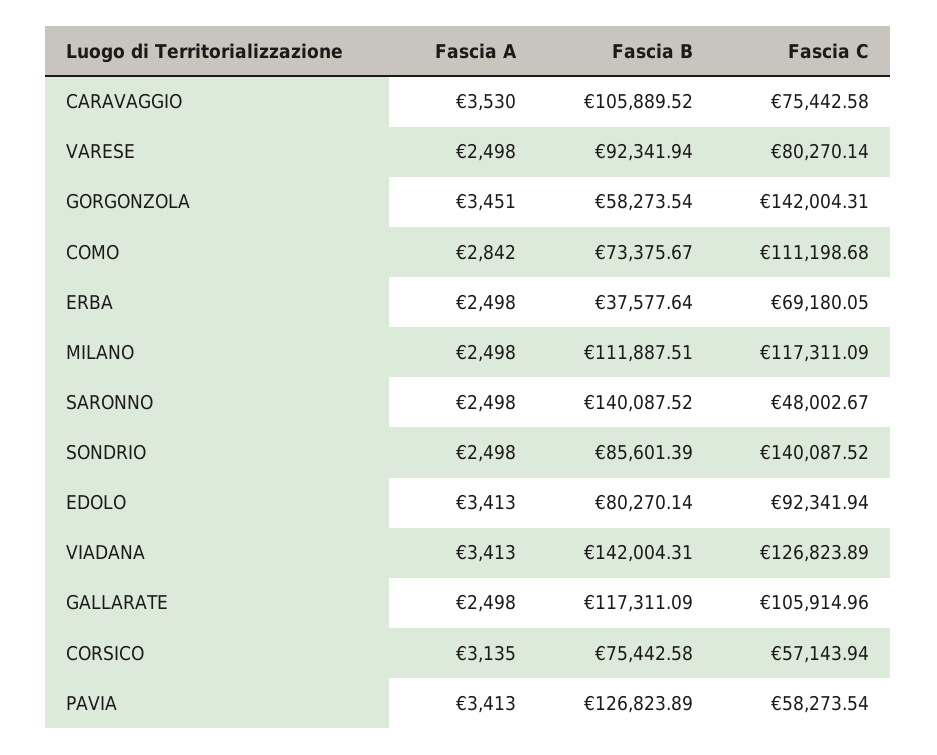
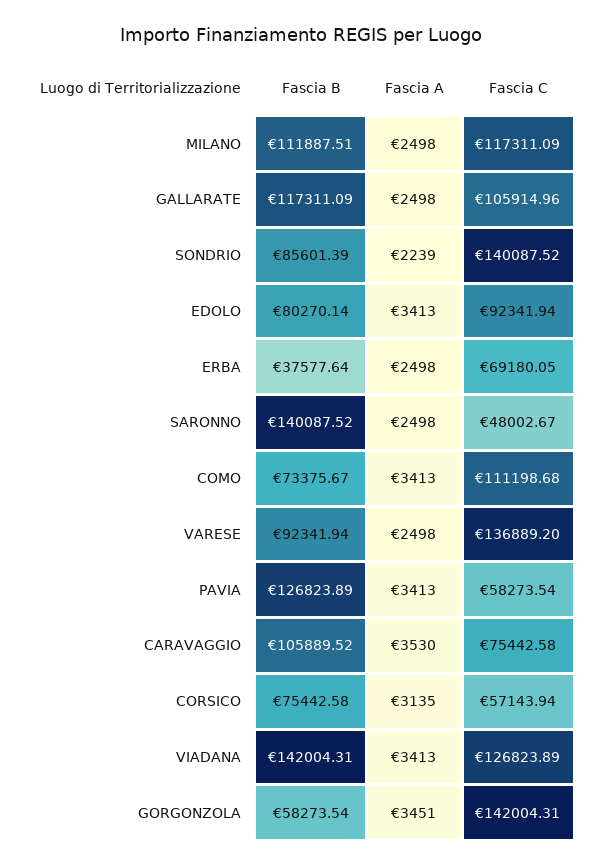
Fascia C, VARESE: 80270.14 -> 136889.2
Fascia A, COMO: 2842 -> 3413
Fascia A, SONDRIO: 2498 -> 2239

